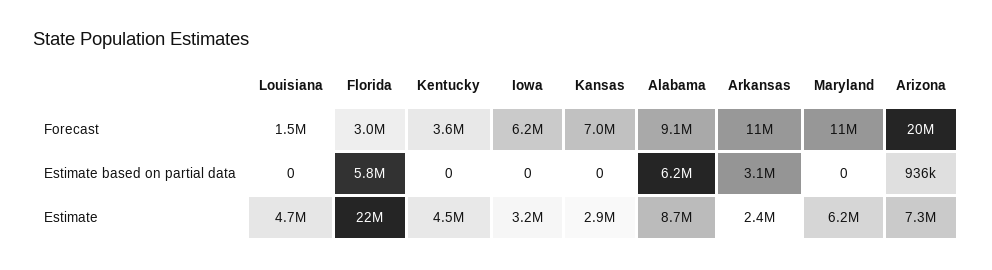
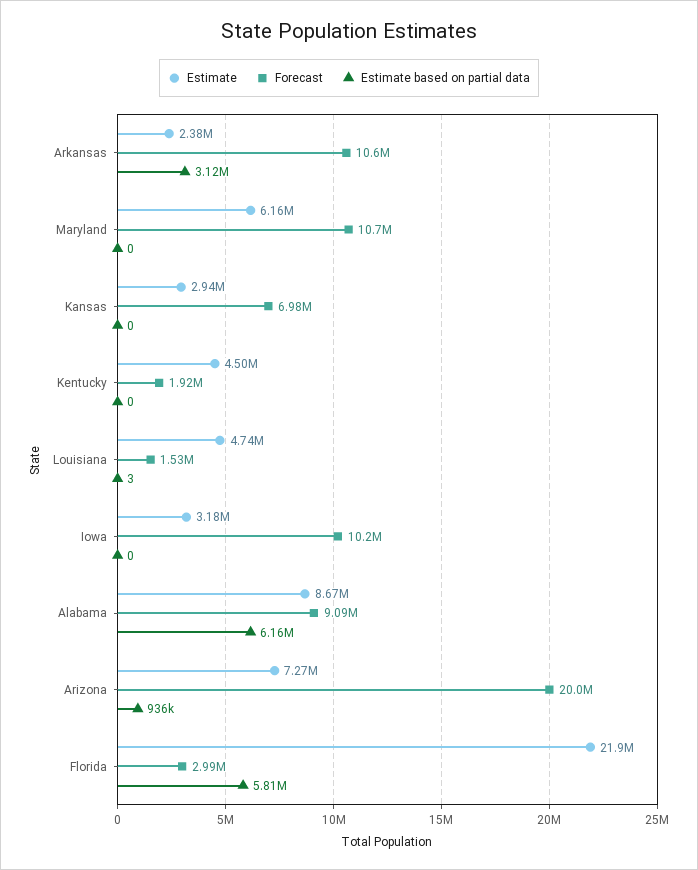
Forecast, Kentucky: 3600000 -> 1920000
Forecast, Iowa: 6200000 -> 10200000
Estimate based on partial data, Louisiana: 0 -> 3

